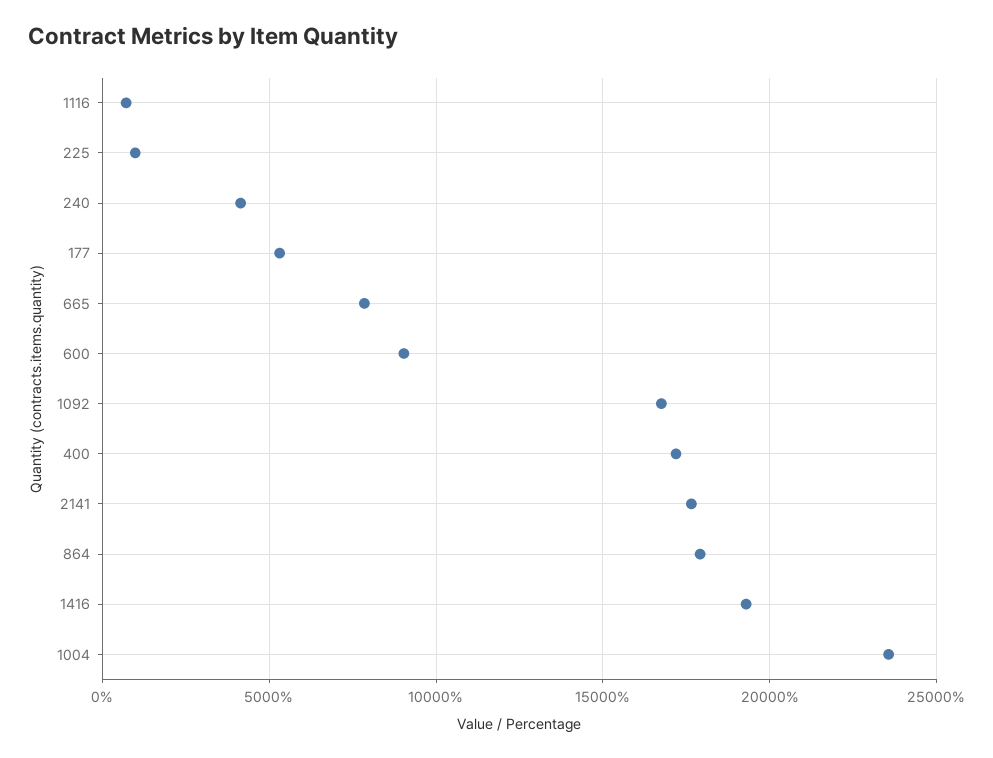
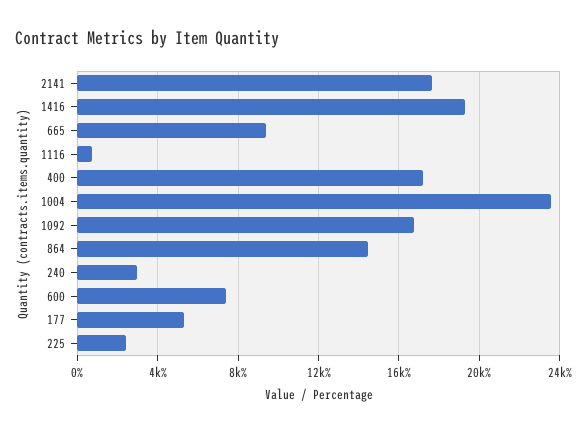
225: 1000 -> 2500
240: 4000 -> 3000
665: 8000 -> 9500
600: 9000 -> 7500
864: 18000 -> 14500

